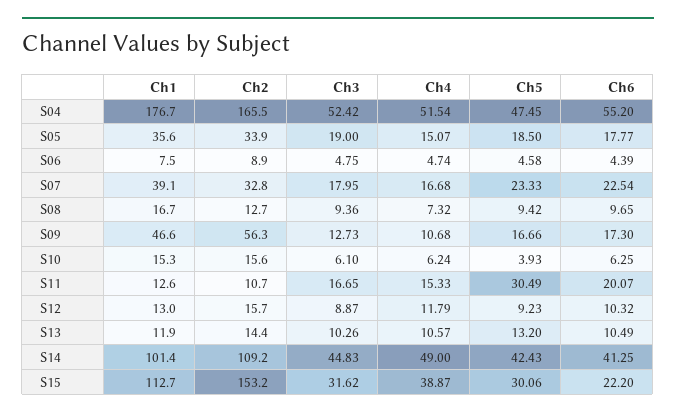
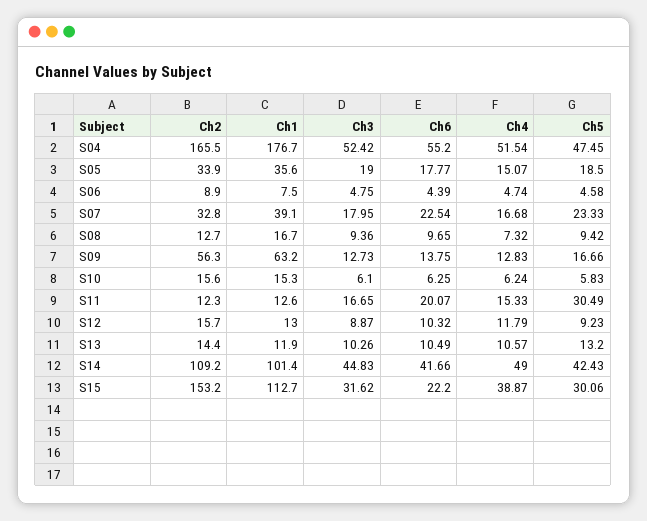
Ch1, S09: 46.6 -> 63.2
Ch4, S09: 10.68 -> 12.83
Ch6, S09: 17.3 -> 13.75
Ch5, S10: 3.93 -> 5.83
Ch2, S11: 10.7 -> 12.3
Ch6, S14: 41.25 -> 41.66

